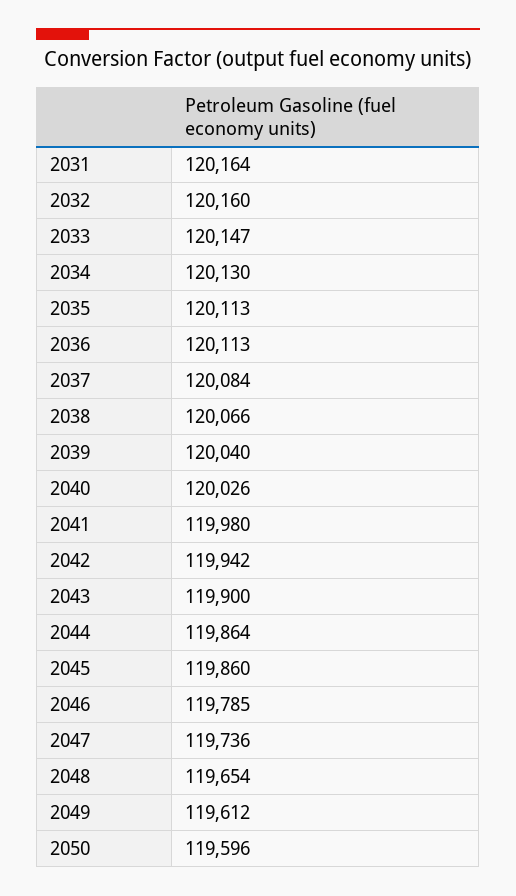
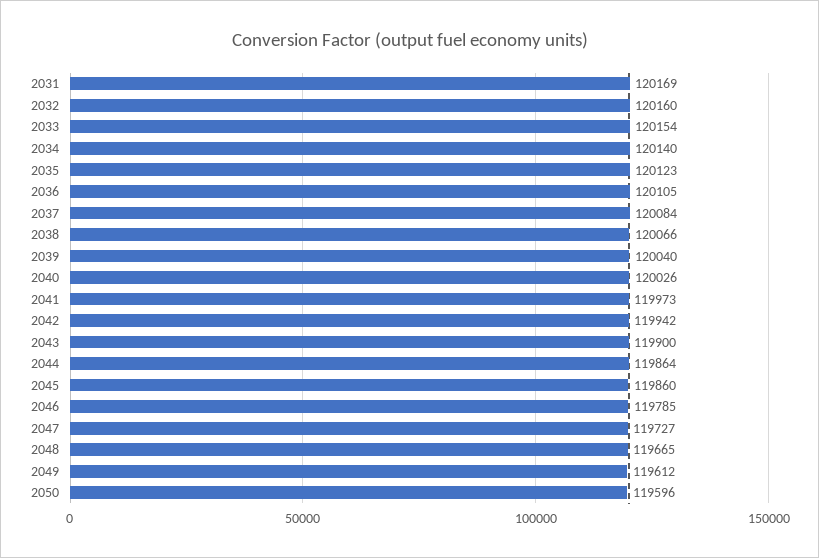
2031: 120164 -> 120169
2033: 120147 -> 120154
2034: 120130 -> 120140
2035: 120113 -> 120123
2036: 120113 -> 120105
2041: 119980 -> 119973
2047: 119736 -> 119727
2048: 119654 -> 119665

